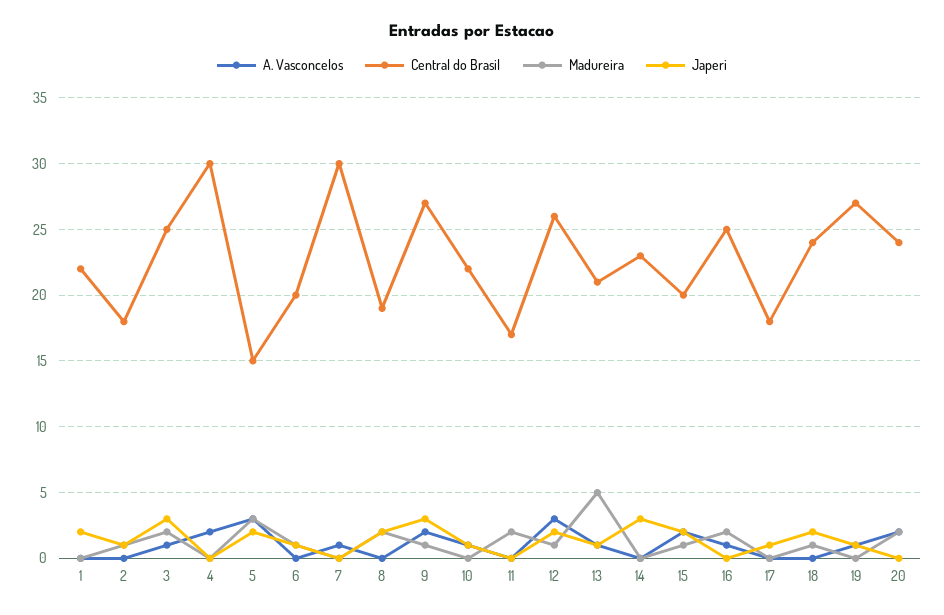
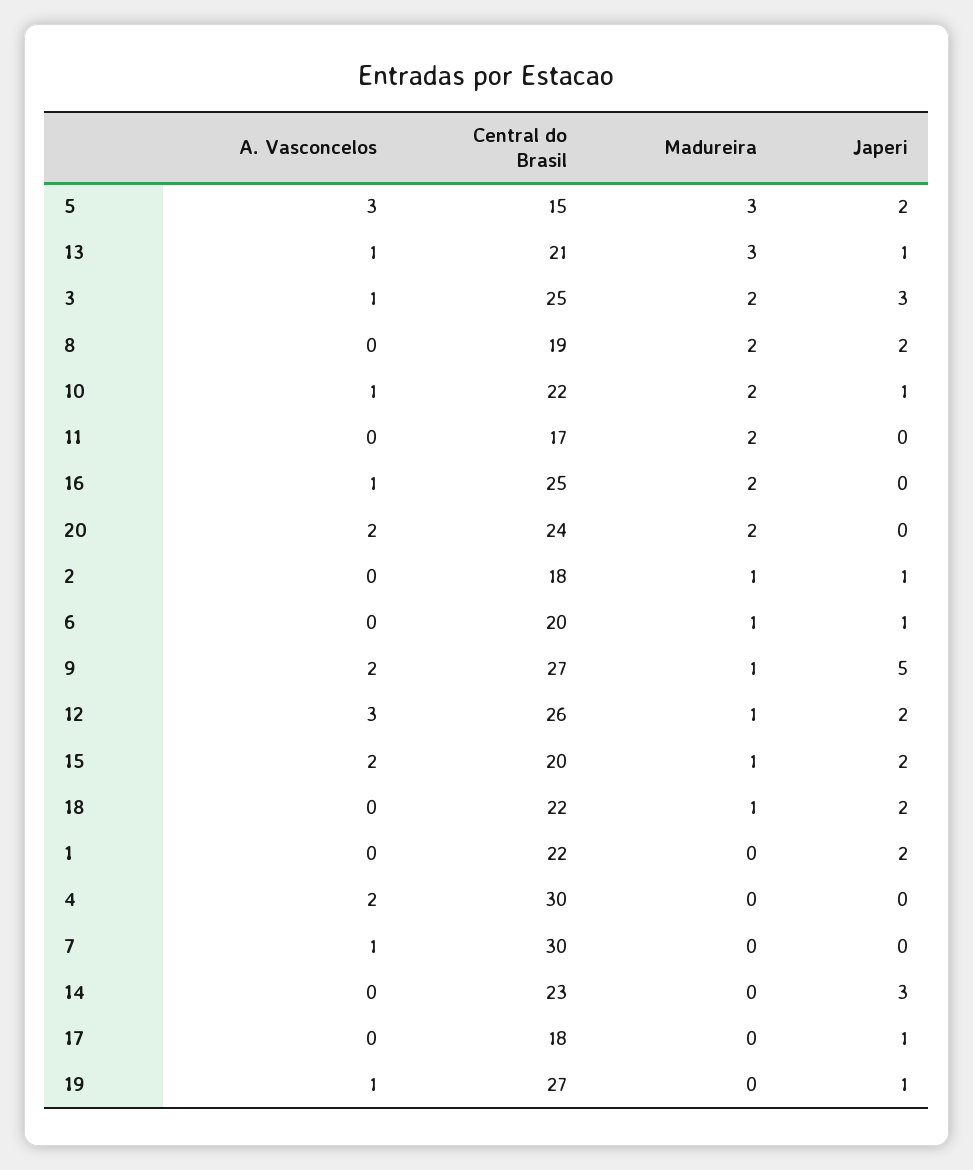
Japeri, 9: 3 -> 5
Madureira, 10: 0 -> 2
Madureira, 13: 5 -> 3
Central do Brasil, 18: 24 -> 22

